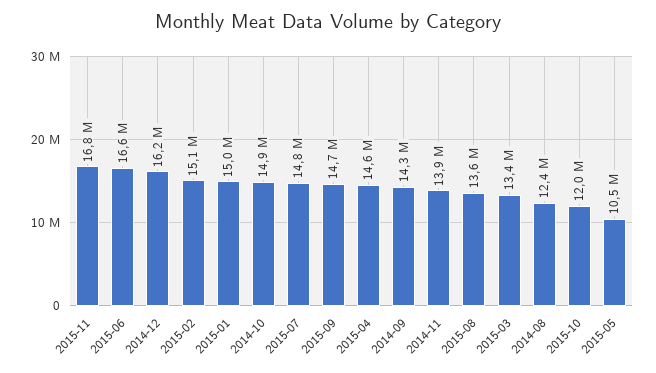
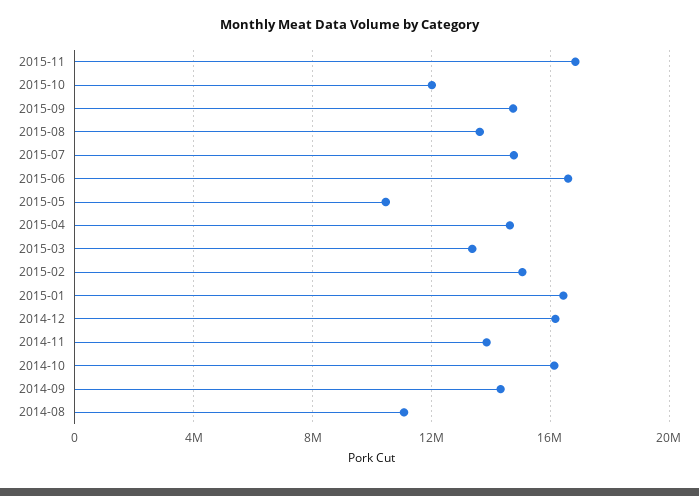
2015-01: 15000000 -> 16500000
2014-10: 14900000 -> 16000000
2014-08: 12400000 -> 11000000

